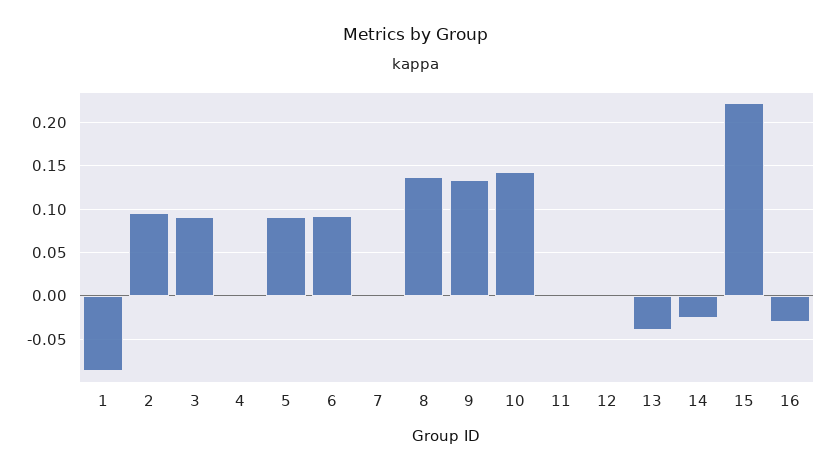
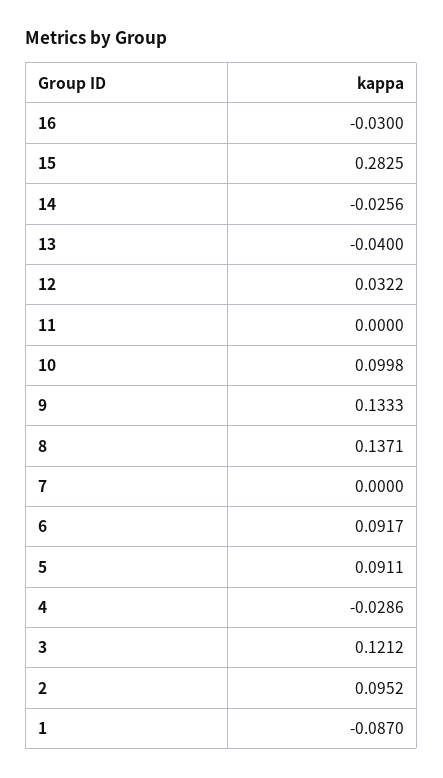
3: 0.09 -> 0.1212
4: 0 -> -0.0286
10: 0.14 -> 0.0998
12: 0 -> 0.0322
15: 0.22 -> 0.2825

